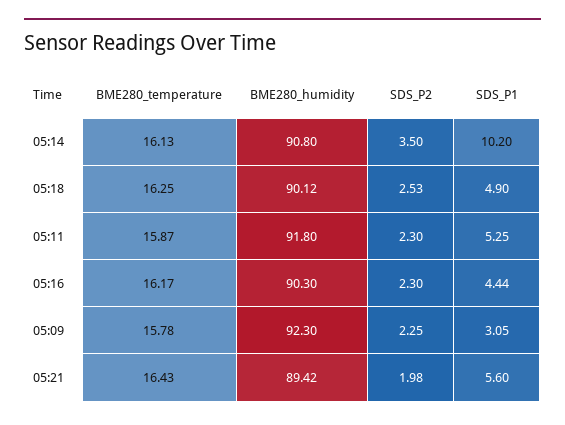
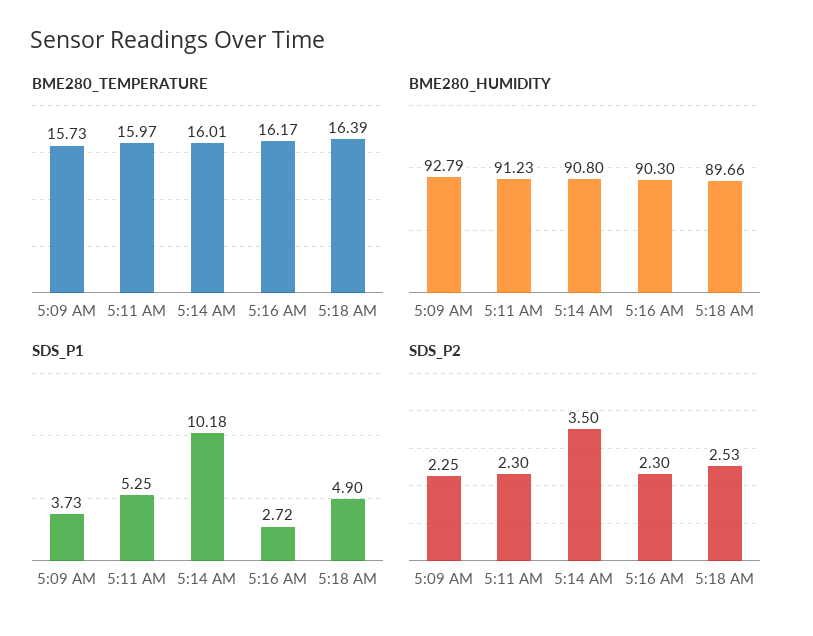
BME280_temperature, 05:14: 16.13 -> 16.01
SDS_P1, 05:14: 10.2 -> 10.18
BME280_temperature, 05:18: 16.25 -> 16.39
BME280_humidity, 05:18: 90.12 -> 89.66
BME280_temperature, 05:11: 15.87 -> 15.97
BME280_humidity, 05:11: 91.8 -> 91.23
SDS_P1, 05:16: 4.44 -> 2.72
BME280_temperature, 05:09: 15.78 -> 15.73
BME280_humidity, 05:09: 92.3 -> 92.79
SDS_P1, 05:09: 3.05 -> 3.73
BME280_temperature, 05:21: 16.43 -> none
BME280_humidity, 05:21: 89.42 -> none
SDS_P2, 05:21: 1.98 -> none
SDS_P1, 05:21: 5.6 -> none

